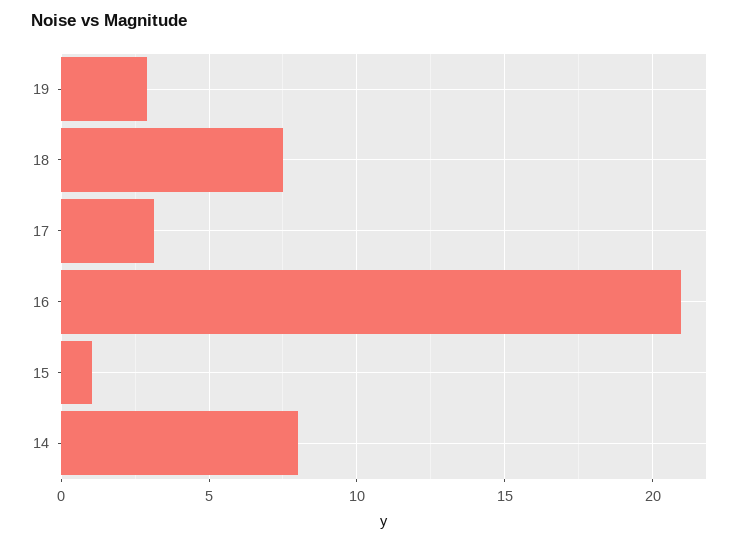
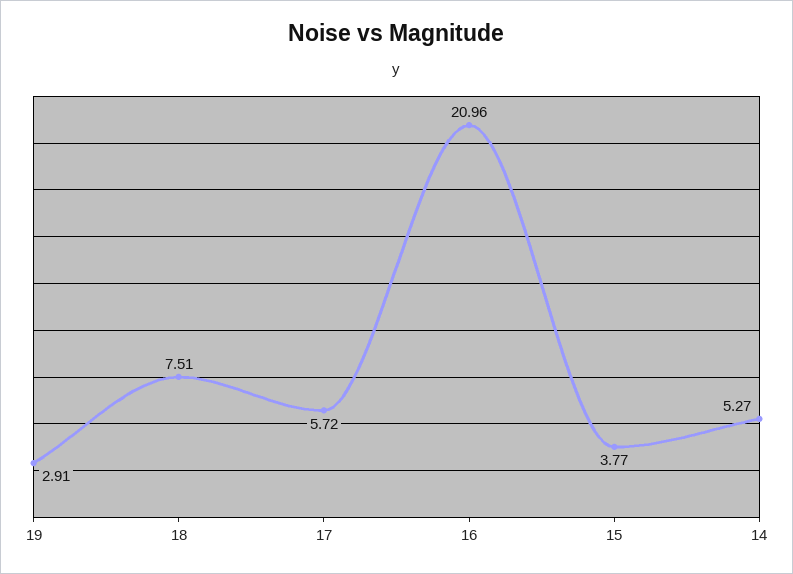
17: 3 -> 5.72
15: 1 -> 3.77
14: 8 -> 5.27

